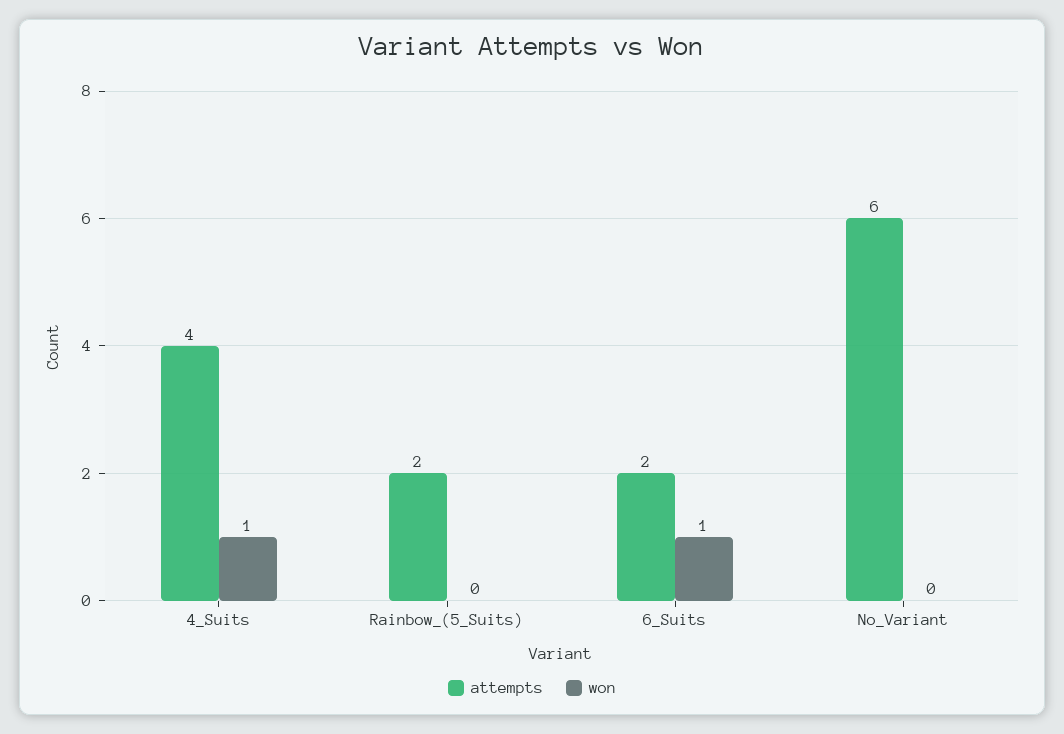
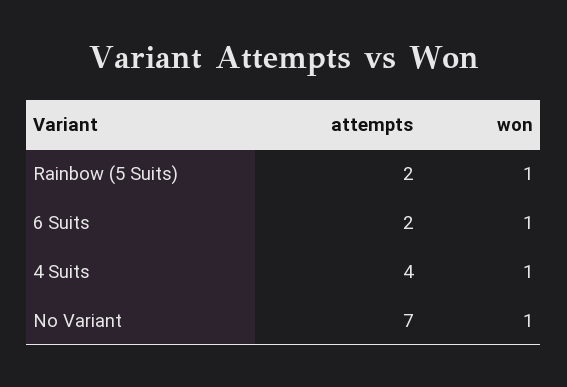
won, Rainbow_(5_Suits): 0 -> 1
attempts, No_Variant: 6 -> 7
won, No_Variant: 0 -> 1

